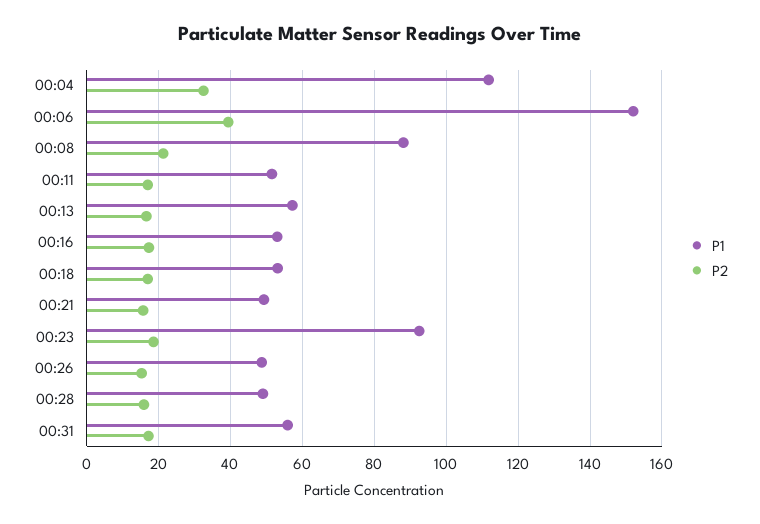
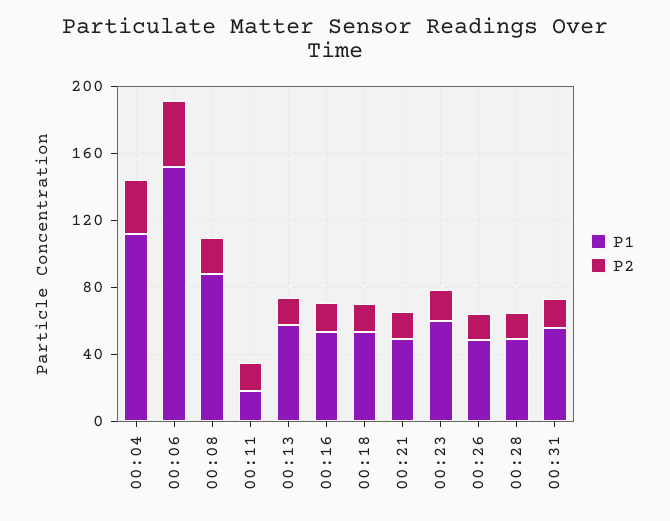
P1, 00:11: 52 -> 20
P1, 00:23: 92 -> 60

